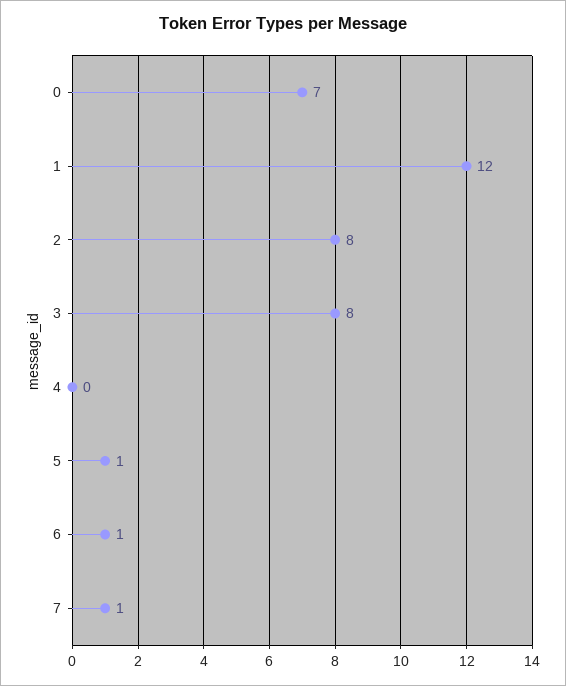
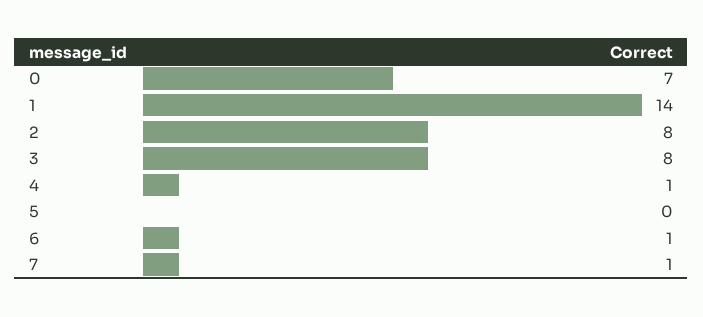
1: 12 -> 14
4: 0 -> 1
5: 1 -> 0

